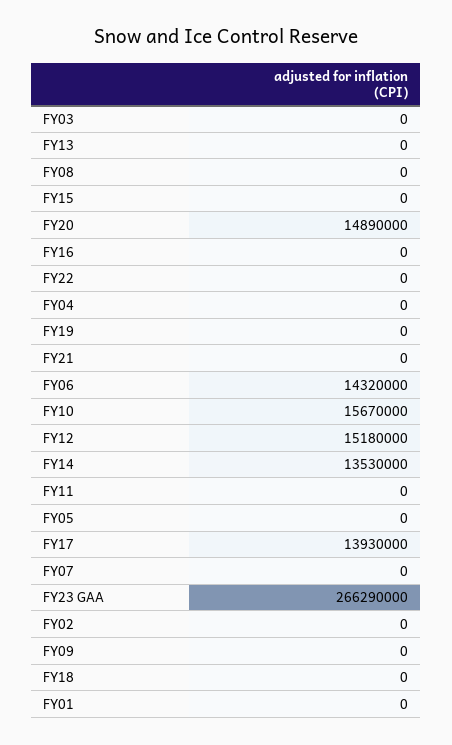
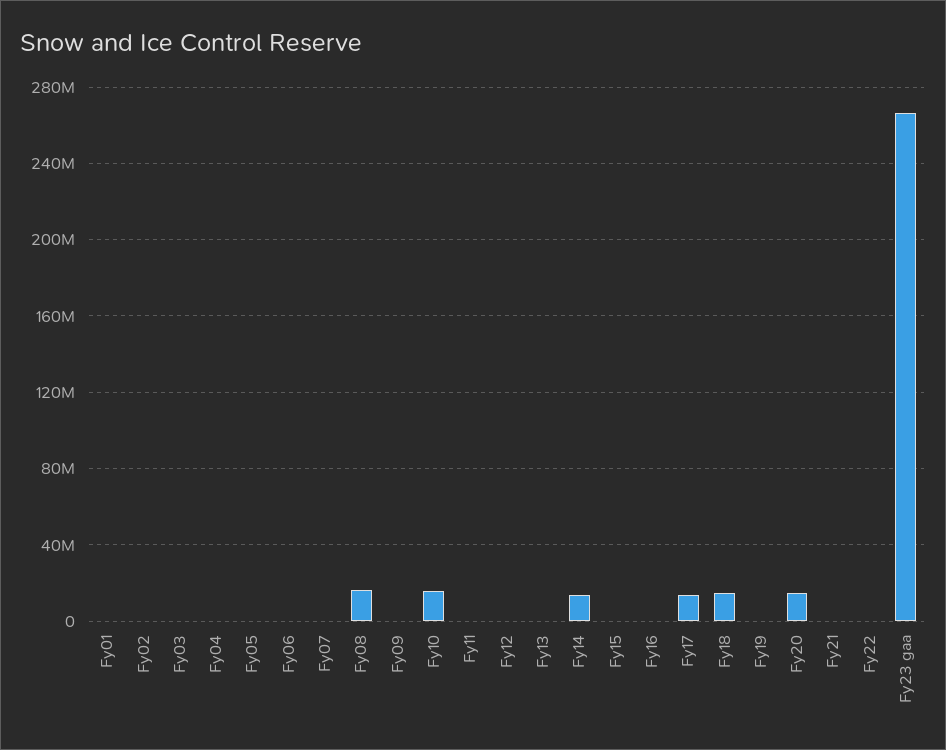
FY08: 0 -> 15000000
FY06: 14320000 -> 0
FY12: 15180000 -> 0
FY18: 0 -> 15000000

